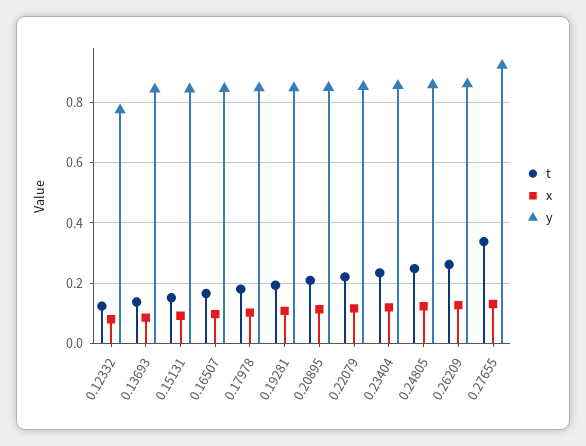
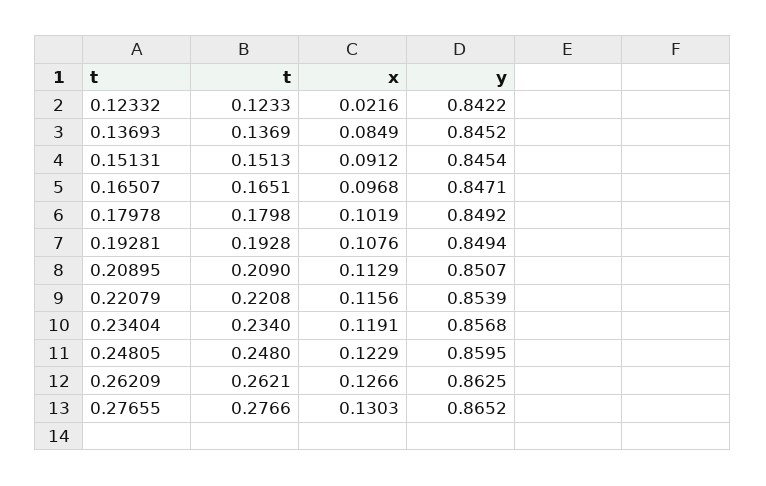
x, 0.12332: 0.08 -> 0.0216
y, 0.12332: 0.78 -> 0.8422
t, 0.27655: 0.34 -> 0.2766
y, 0.27655: 0.92 -> 0.8652

